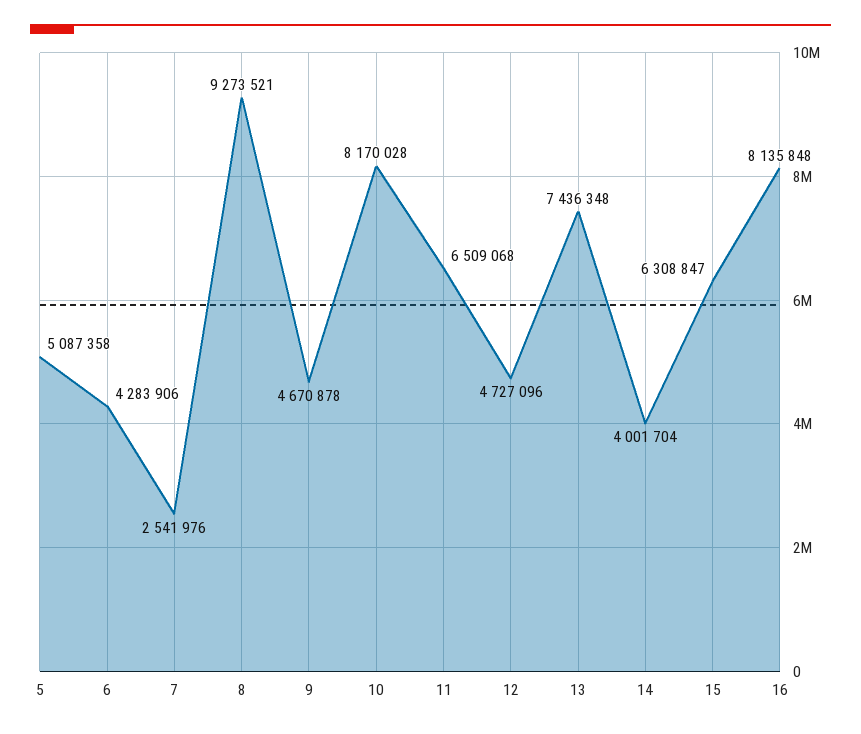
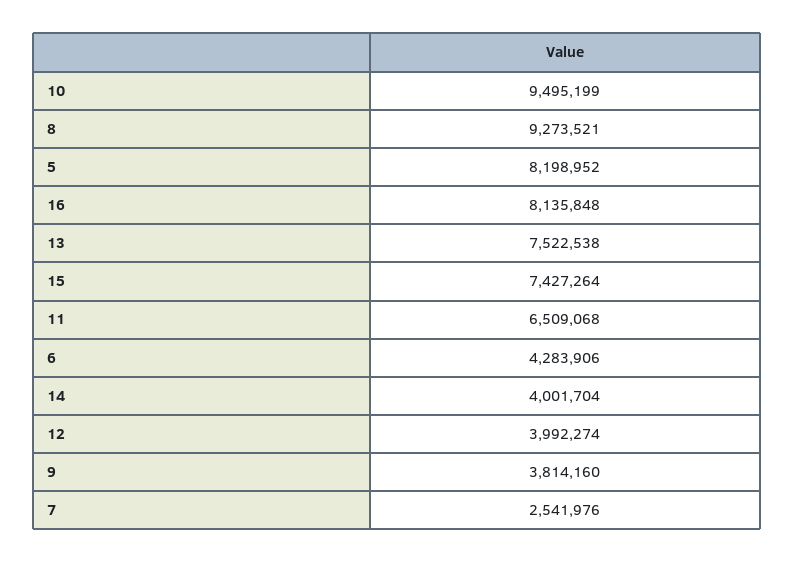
5: 5087358 -> 8198952
9: 4670878 -> 3814160
10: 8170028 -> 9495199
12: 4727096 -> 3992274
13: 7436348 -> 7522538
15: 6308847 -> 7427264

